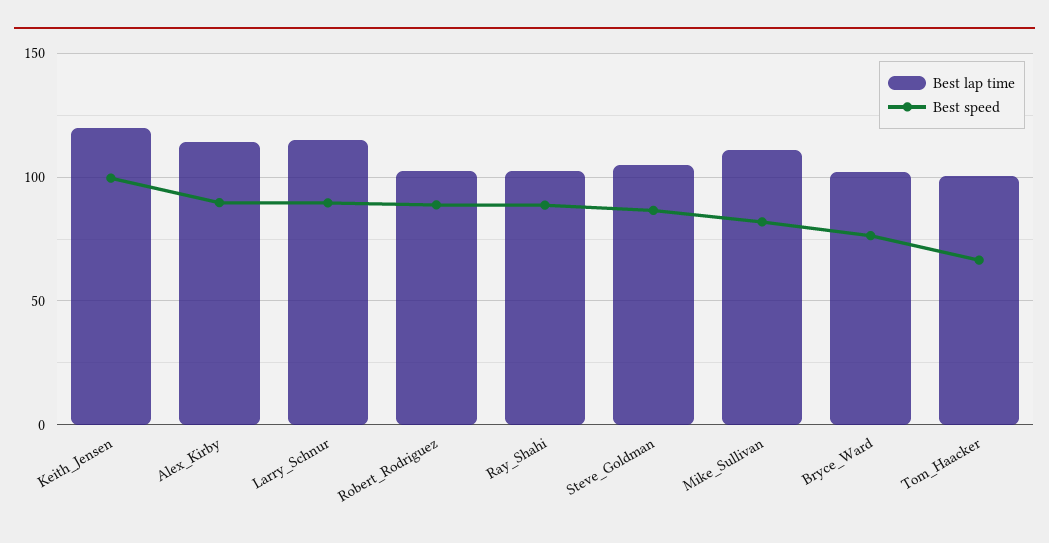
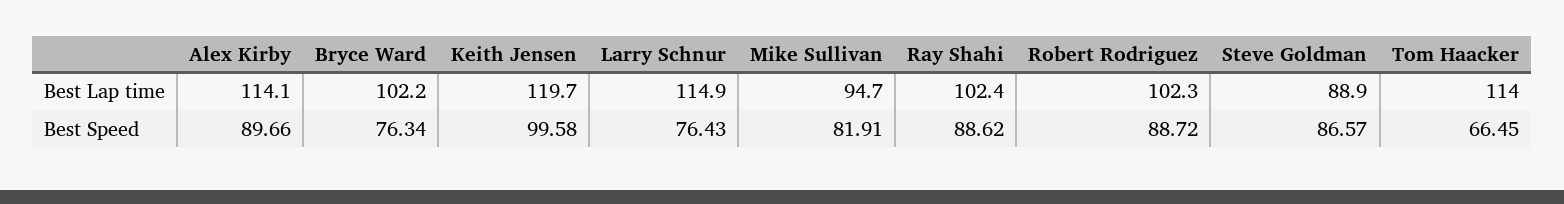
Best speed, Larry_Schnur: 90 -> 76.43
Best lap time, Steve_Goldman: 105 -> 88.9
Best lap time, Mike_Sullivan: 110 -> 94.7
Best lap time, Tom_Haacker: 100 -> 114

